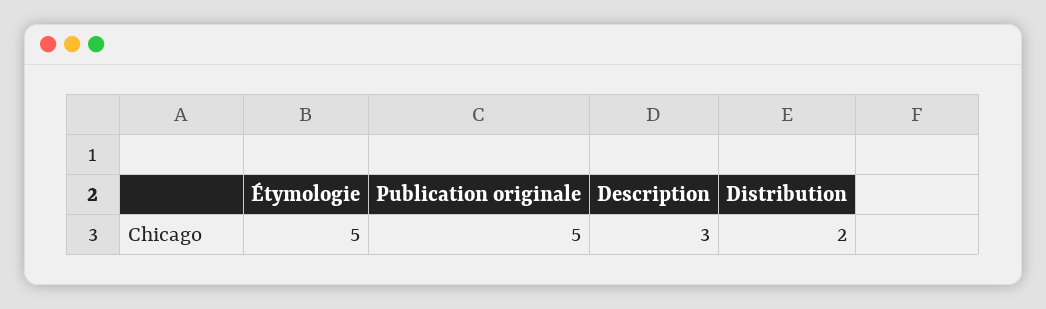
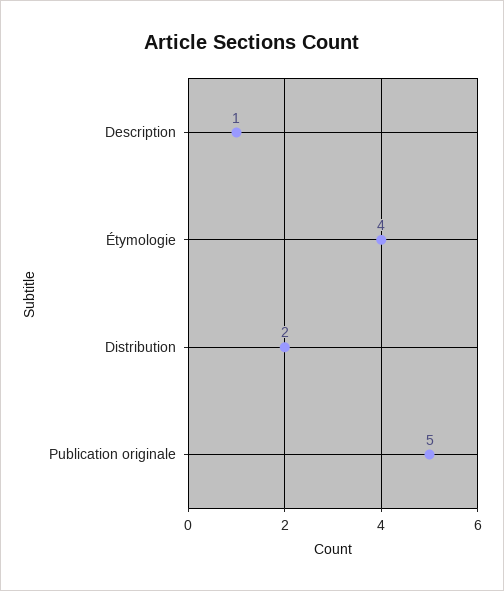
Étymologie: 5 -> 4
Description: 3 -> 1

